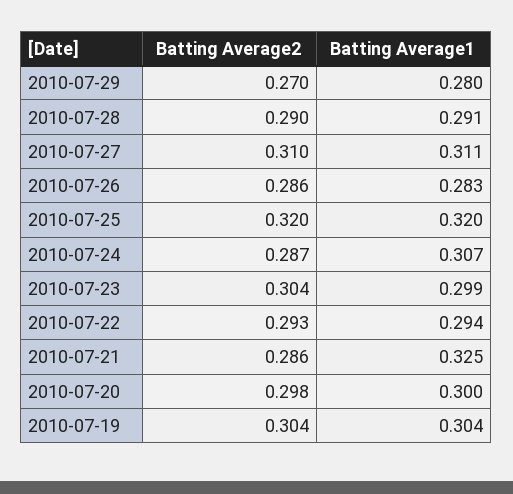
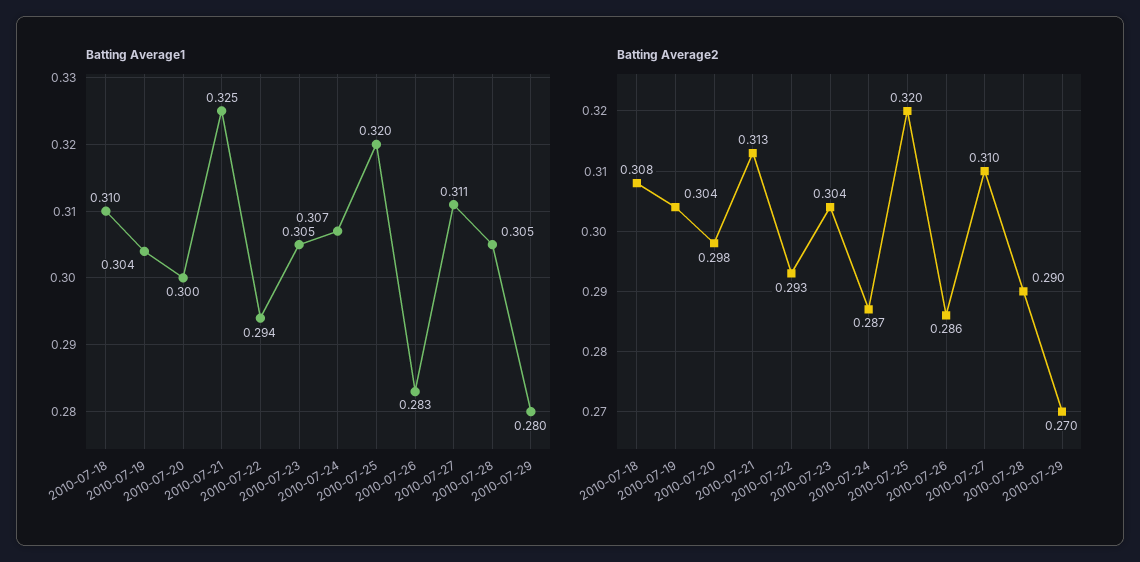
Batting Average1, 2010-07-28: 0.291 -> 0.305
Batting Average1, 2010-07-23: 0.299 -> 0.305
Batting Average2, 2010-07-21: 0.286 -> 0.313
Batting Average1, 2010-07-18: none -> 0.31
Batting Average2, 2010-07-18: none -> 0.308

